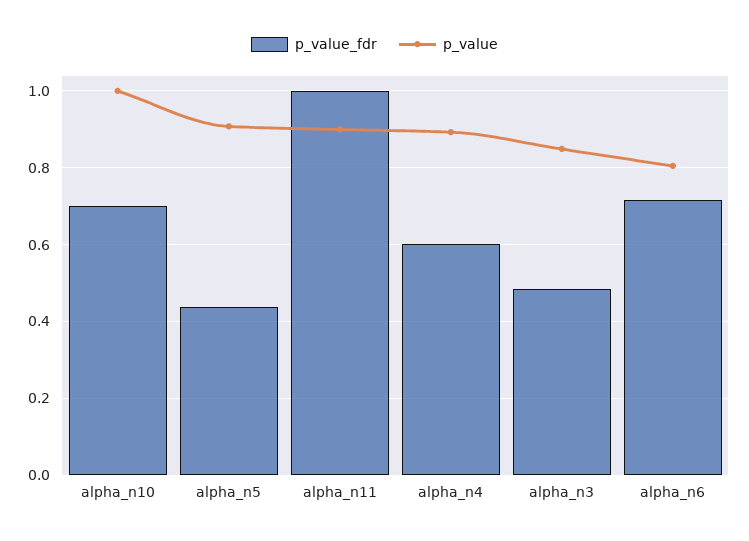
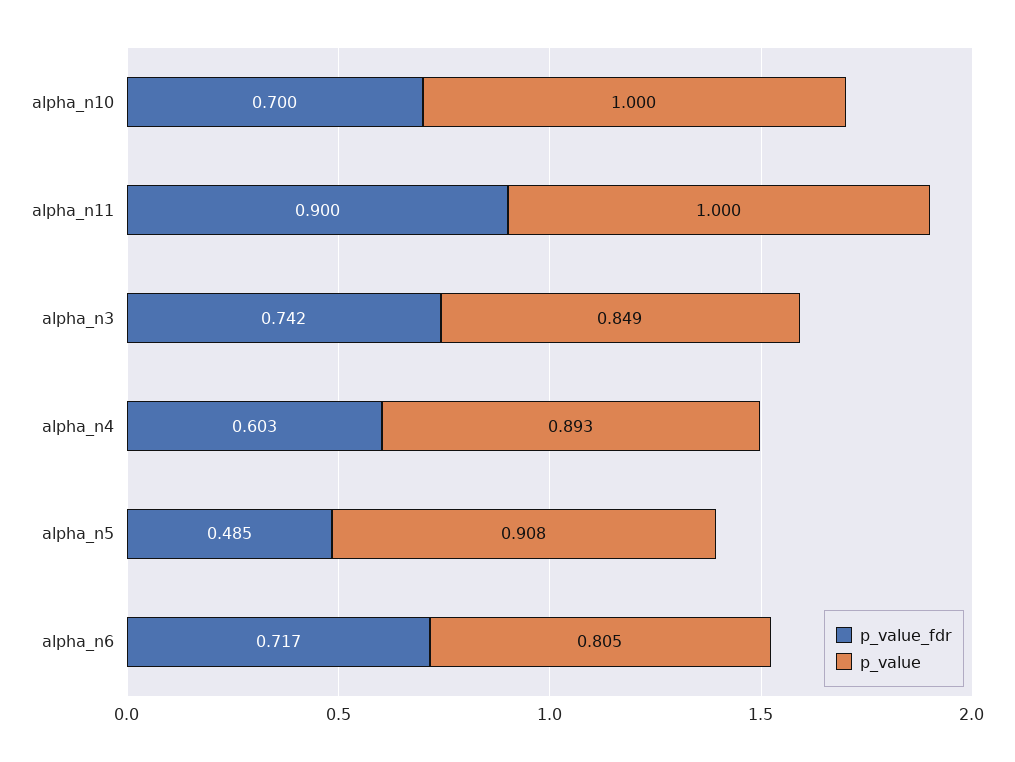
p_value_fdr, alpha_n5: 0.44 -> 0.485
p_value_fdr, alpha_n11: 1 -> 0.9
p_value, alpha_n11: 0.9 -> 1
p_value_fdr, alpha_n3: 0.48 -> 0.742

